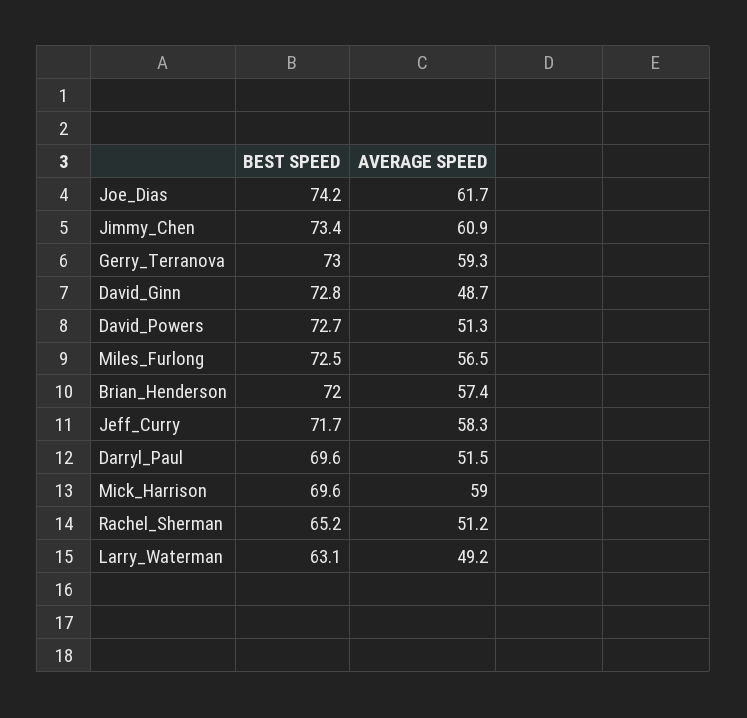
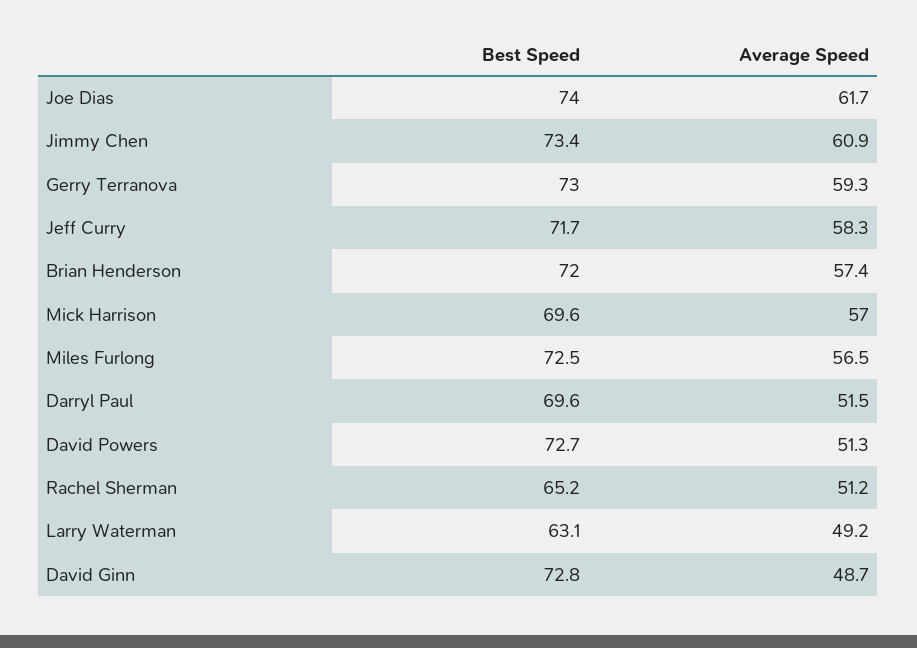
BEST SPEED, Joe_Dias: 74.2 -> 74
AVERAGE SPEED, Mick_Harrison: 59 -> 57

